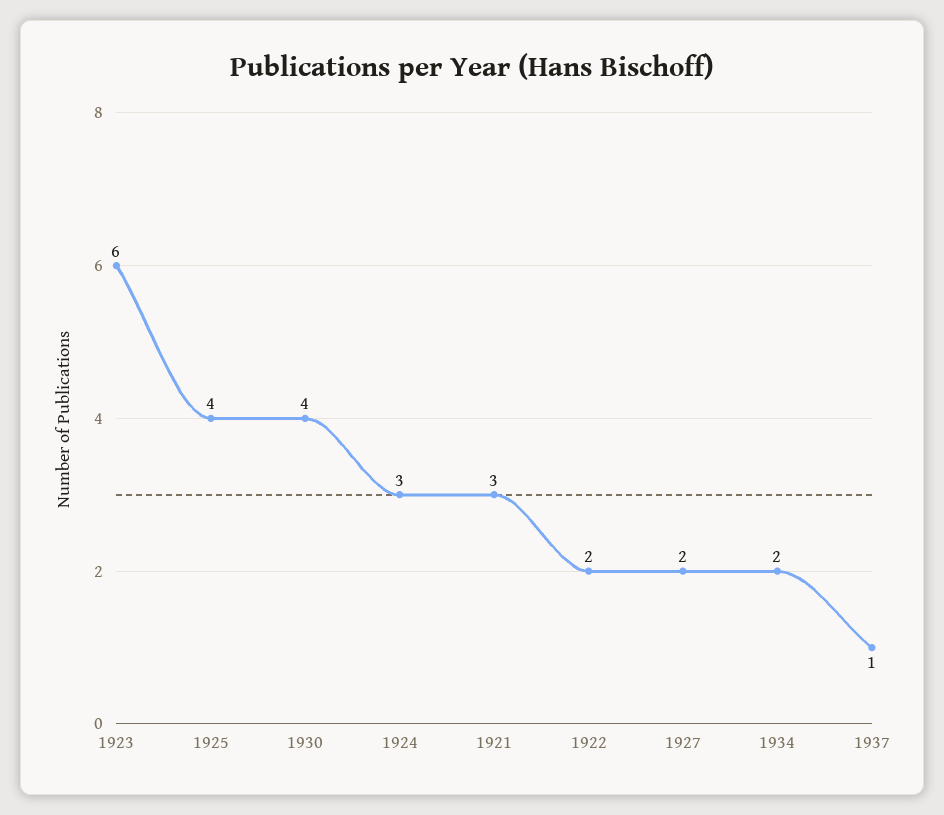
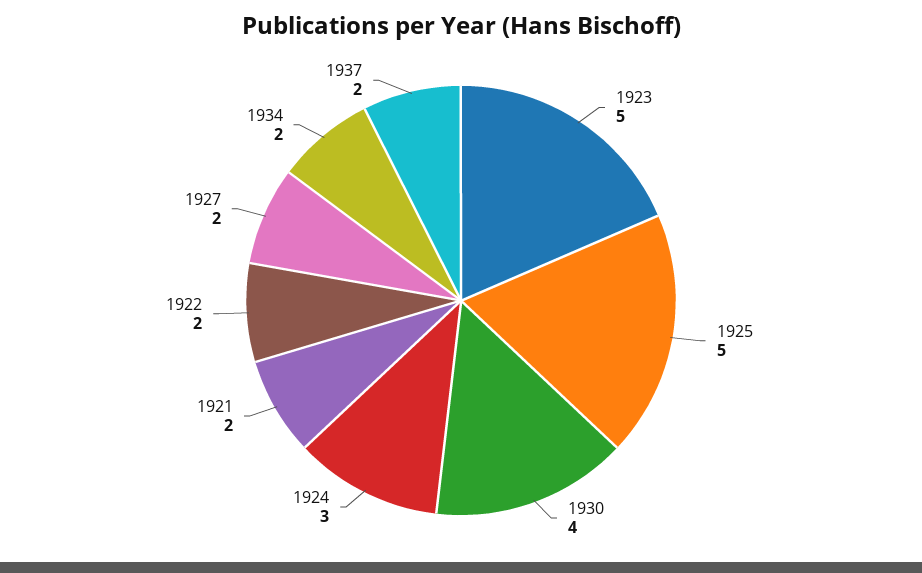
1923: 6 -> 5
1925: 4 -> 5
1921: 3 -> 2
1937: 1 -> 2

